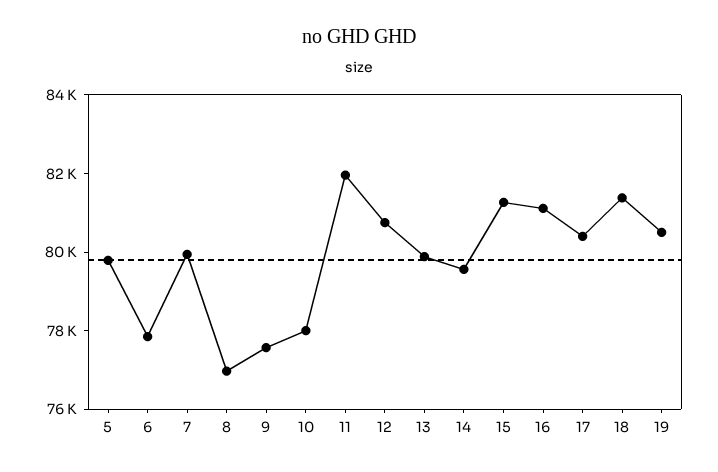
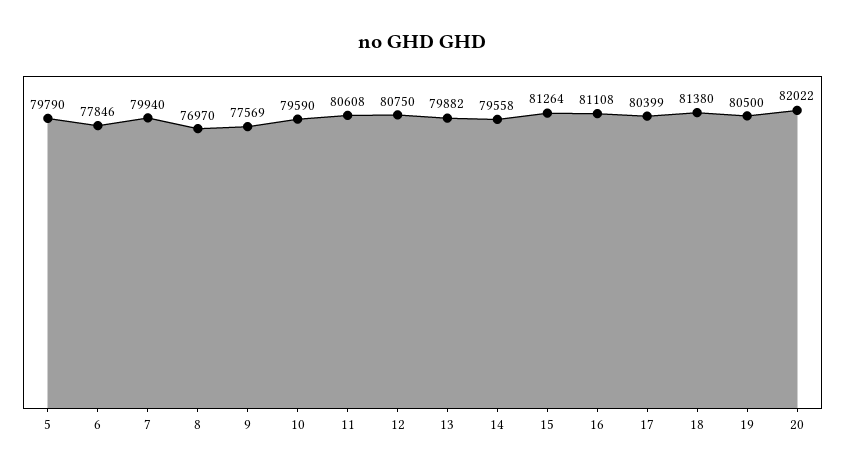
10: 78000 -> 79590
11: 82000 -> 80608
20: none -> 82022

